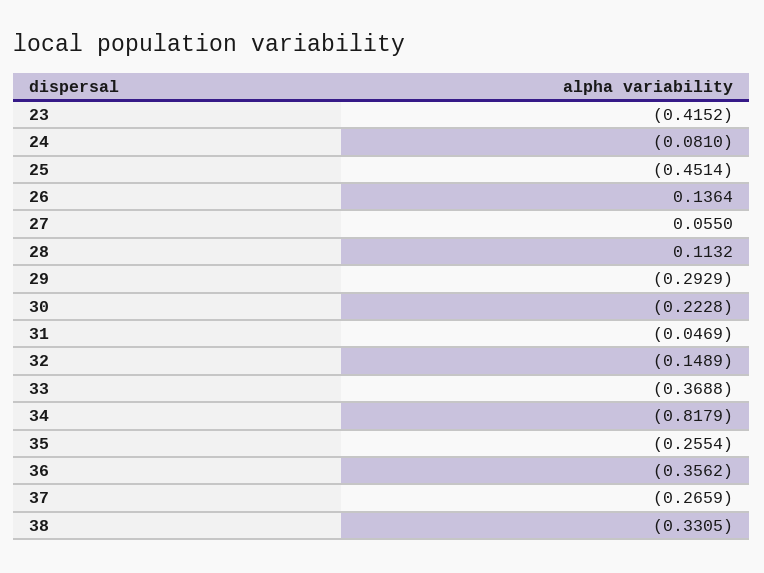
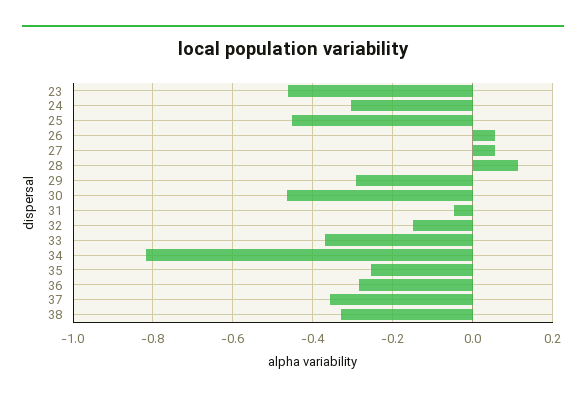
23: -0.4152 -> -0.46
24: -0.081 -> -0.3
26: 0.1364 -> 0.06
30: -0.2228 -> -0.46
36: -0.3562 -> -0.28
37: -0.2659 -> -0.36

